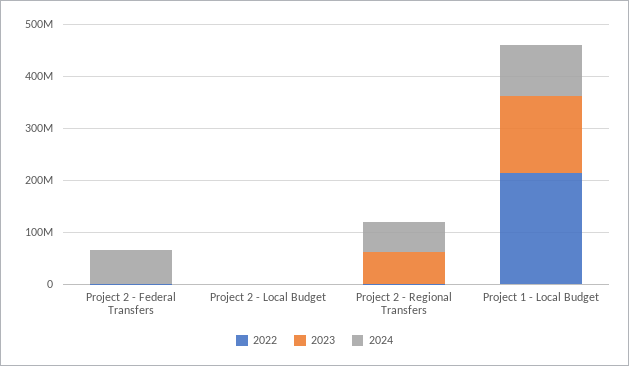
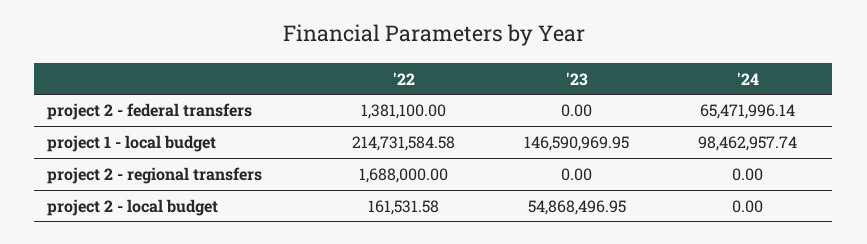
2023, Project 2 - Local Budget: 0 -> 54868496.95
2023, Project 2 - Regional Transfers: 60000000 -> 0
2024, Project 2 - Regional Transfers: 60000000 -> 0

